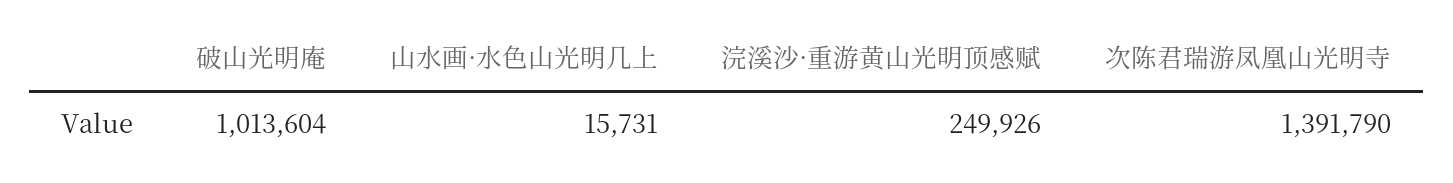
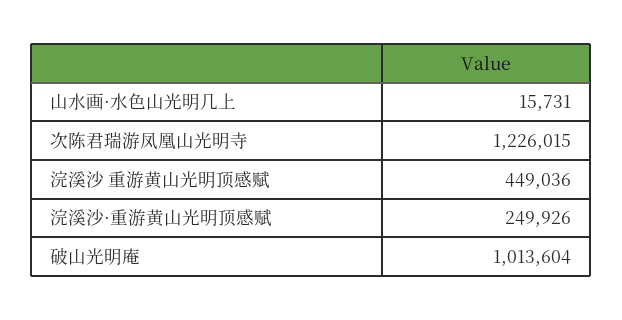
次陈君瑞游凤凰山光明寺: 1391790 -> 1226015
浣溪沙 重游黄山光明顶感赋: none -> 449036

